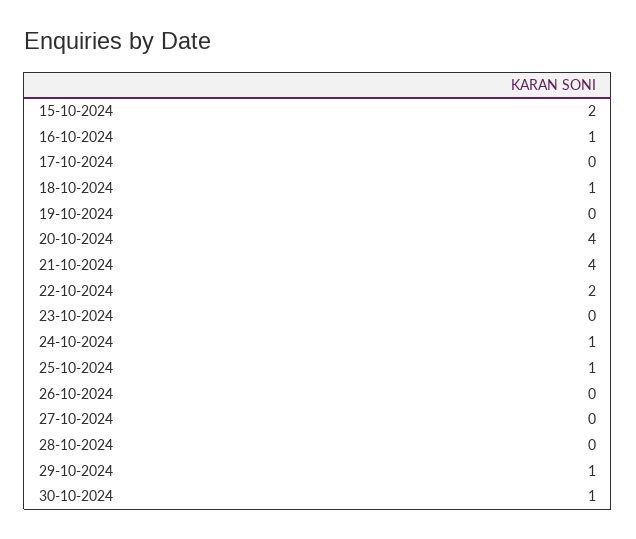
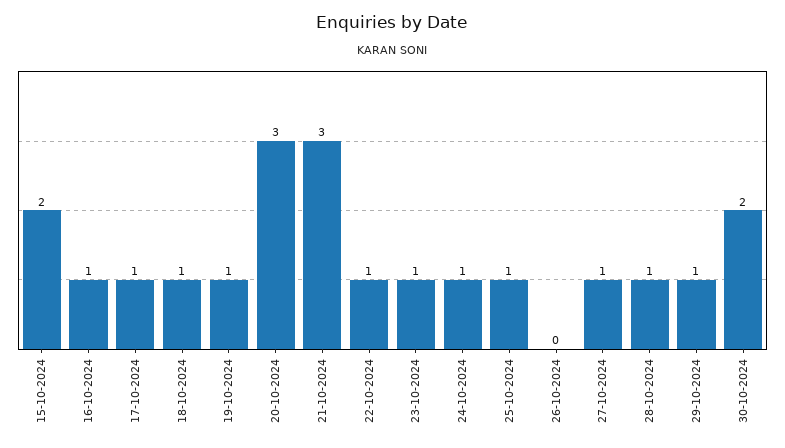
17-10-2024: 0 -> 1
19-10-2024: 0 -> 1
20-10-2024: 4 -> 3
21-10-2024: 4 -> 3
22-10-2024: 2 -> 1
23-10-2024: 0 -> 1
27-10-2024: 0 -> 1
28-10-2024: 0 -> 1
30-10-2024: 1 -> 2

